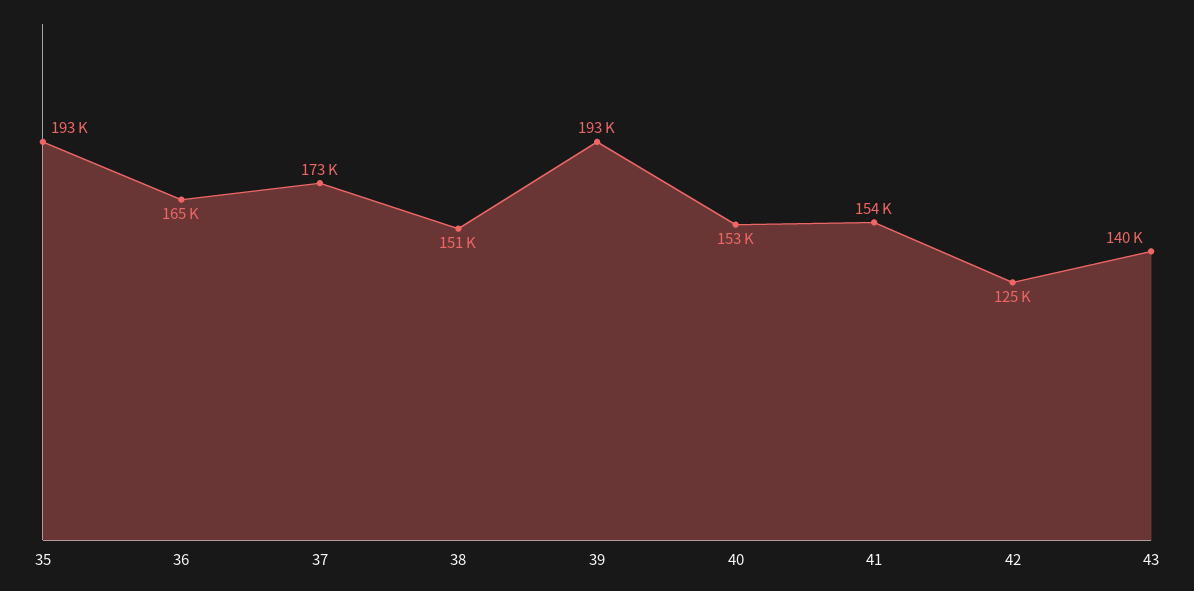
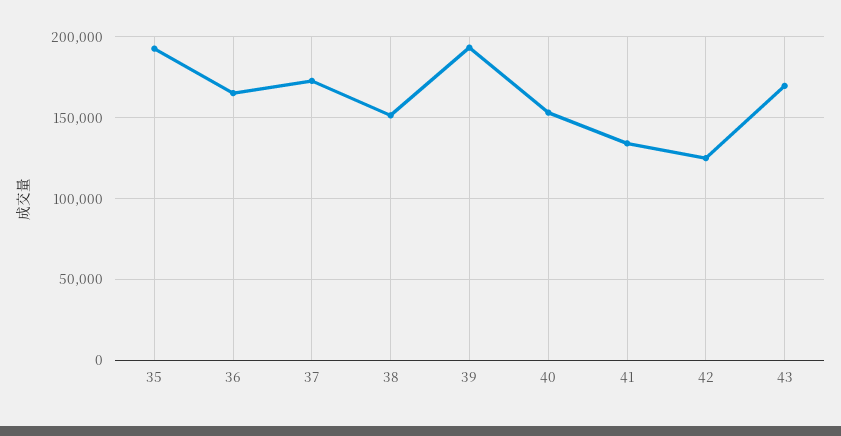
41: 154000 -> 135000
43: 140000 -> 170000

